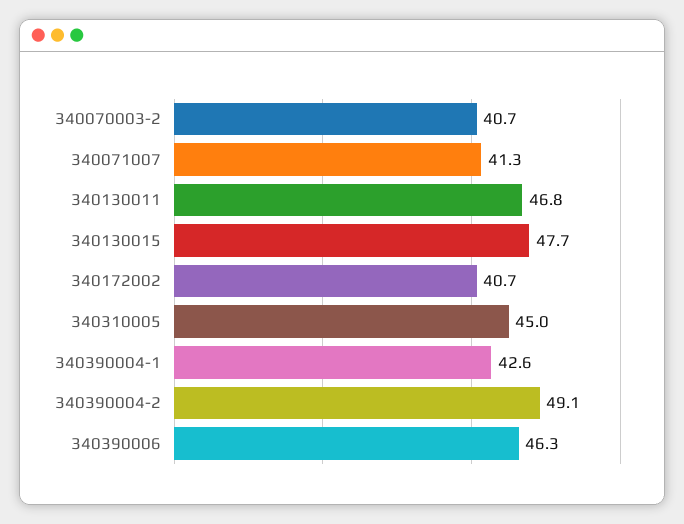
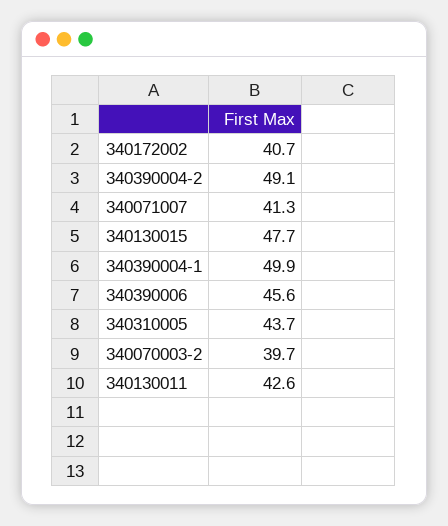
340070003-2: 40.7 -> 39.7
340130011: 46.8 -> 42.6
340310005: 45 -> 43.7
340390004-1: 42.6 -> 49.9
340390006: 46.3 -> 45.6

